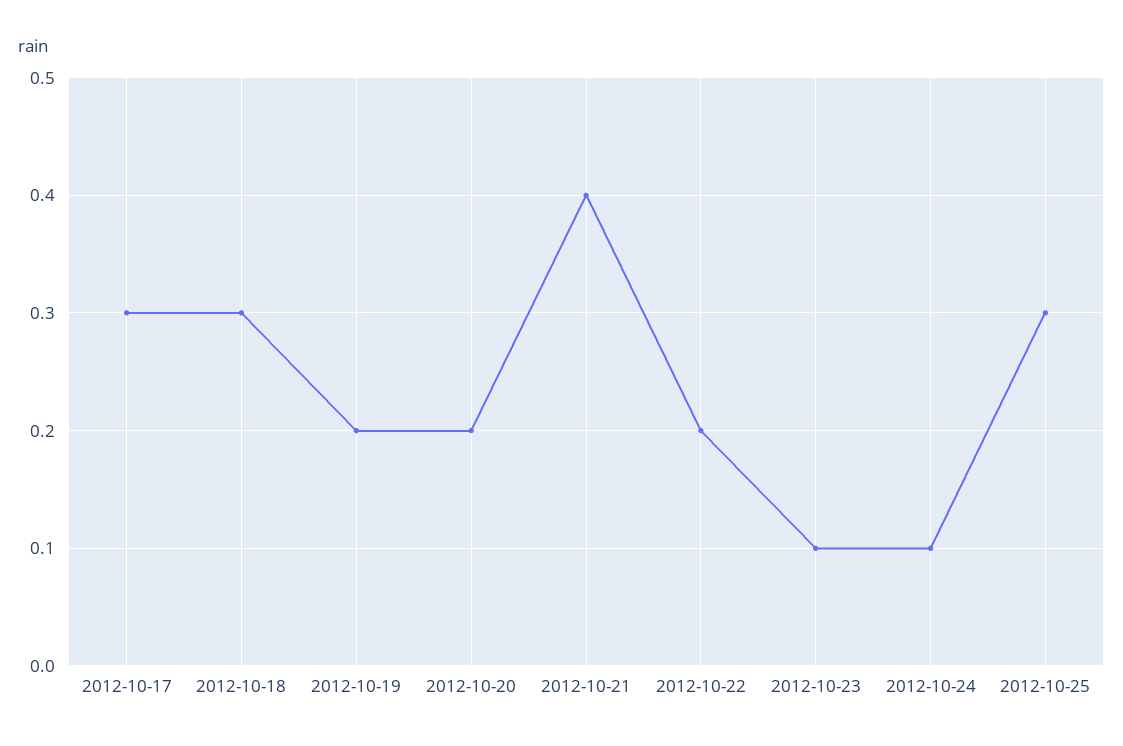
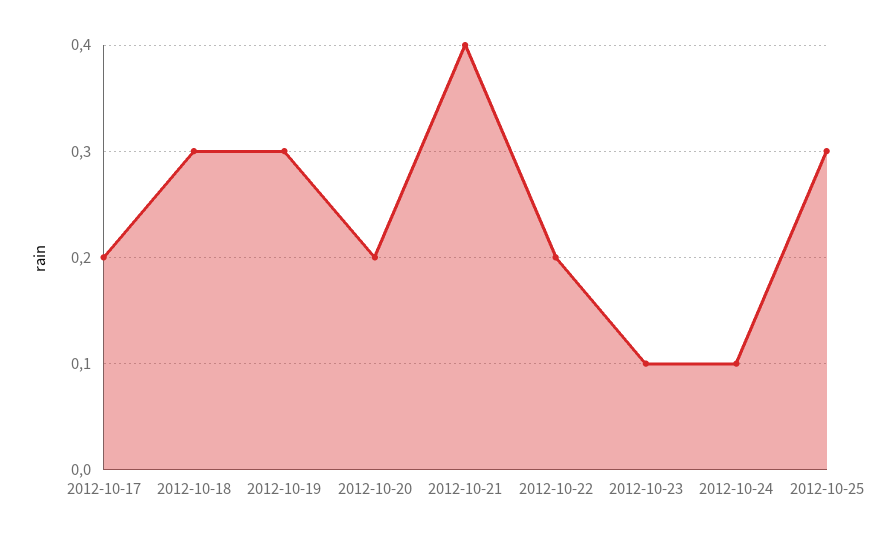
2012-10-17: 0.3 -> 0.2
2012-10-19: 0.2 -> 0.3

